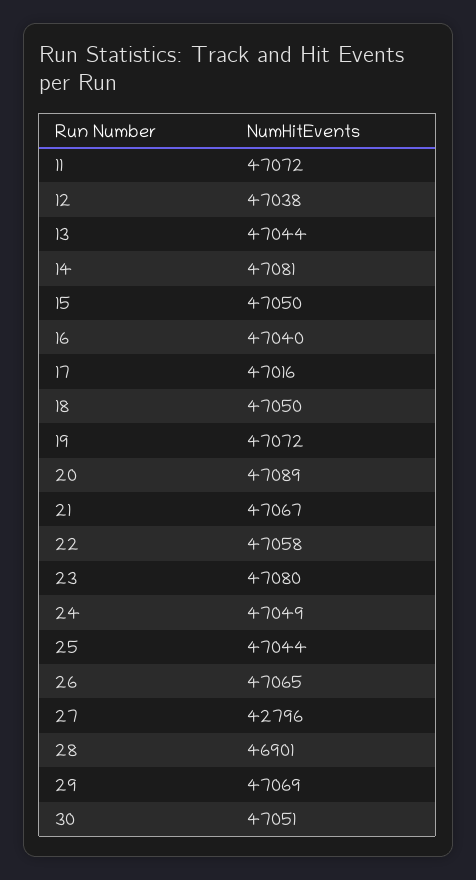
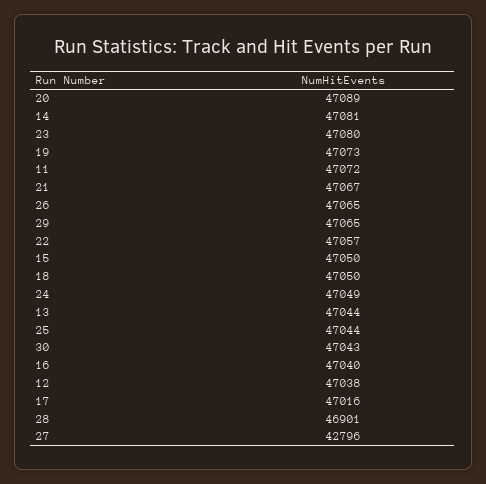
19: 47072 -> 47073
22: 47058 -> 47057
29: 47069 -> 47065
30: 47051 -> 47043

